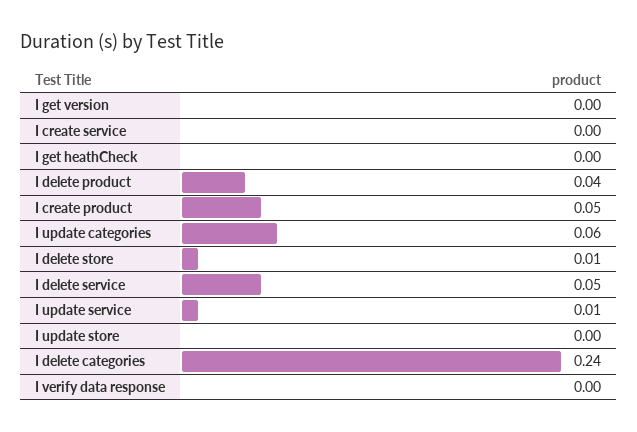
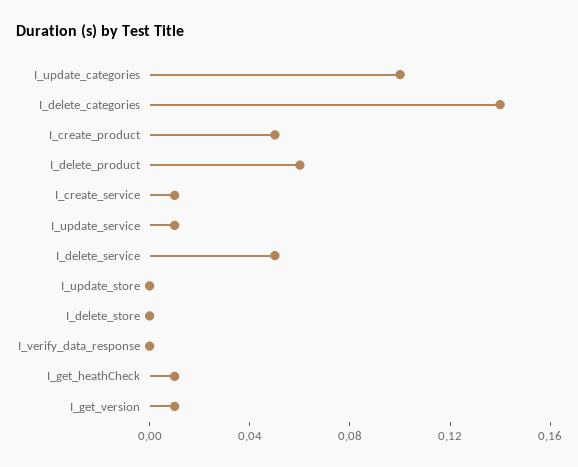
I get version: 0 -> 0.01
I create service: 0 -> 0.01
I get heathCheck: 0 -> 0.01
I delete product: 0.04 -> 0.06
I update categories: 0.06 -> 0.1
I delete store: 0.01 -> 0
I delete categories: 0.24 -> 0.14

